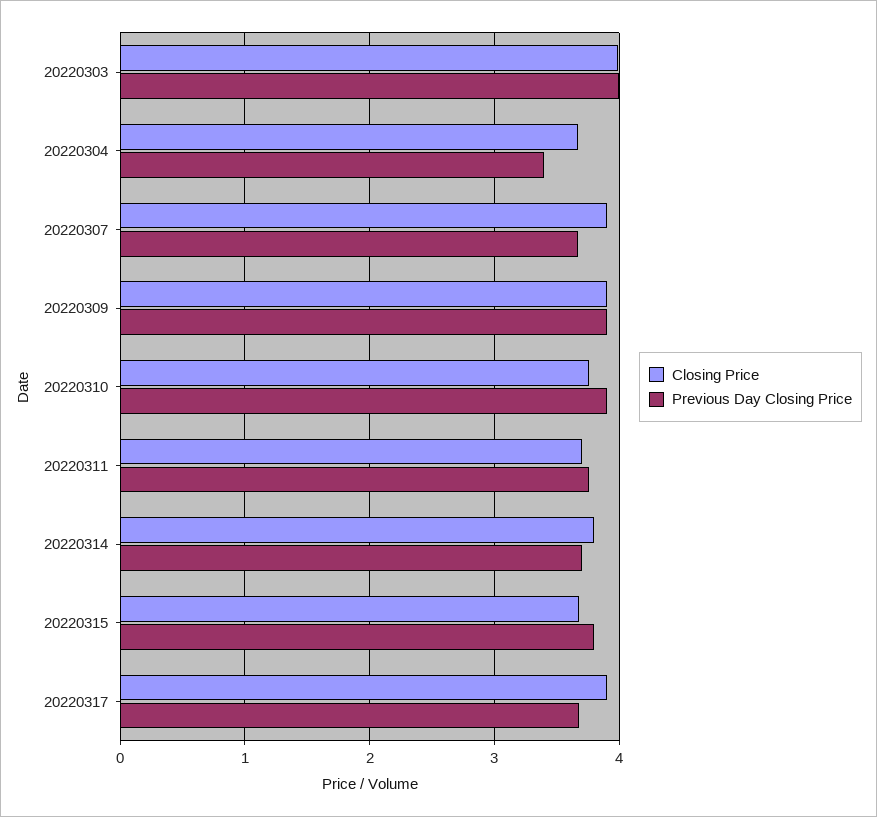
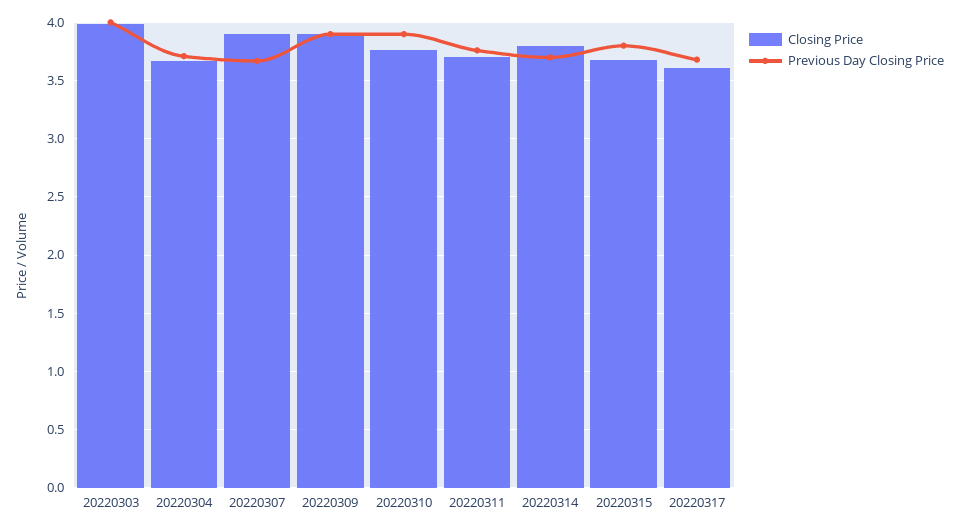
Previous Day Closing Price, 20220304: 3.4 -> 3.7
Closing Price, 20220317: 3.9 -> 3.6

